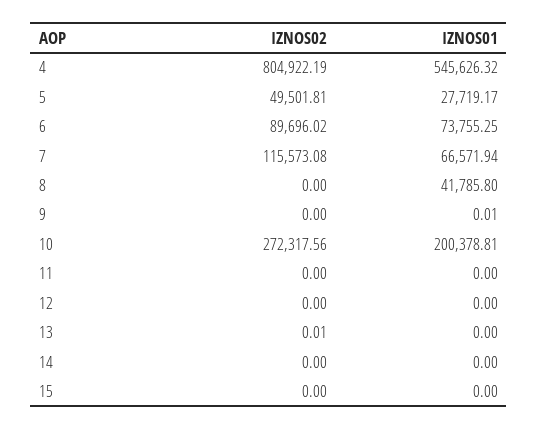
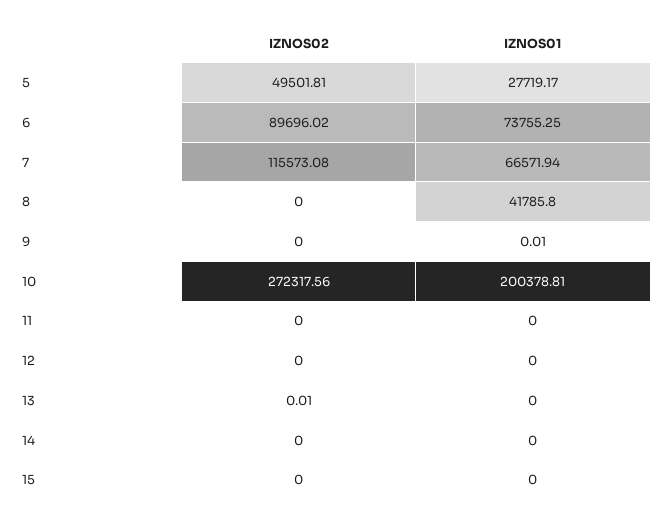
IZNOS02, 4: 804922.19 -> none
IZNOS01, 4: 545626.32 -> none

